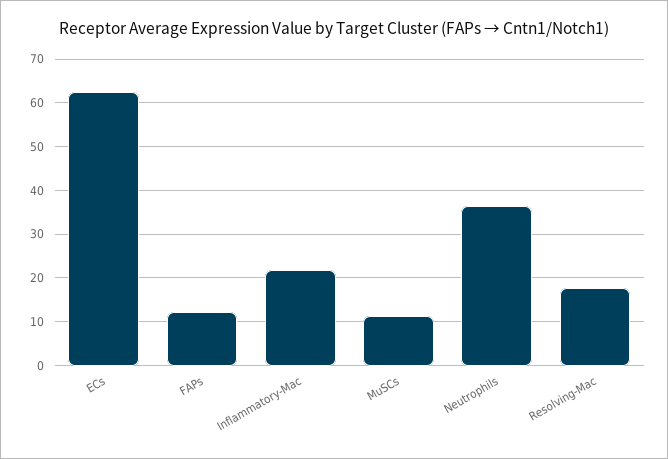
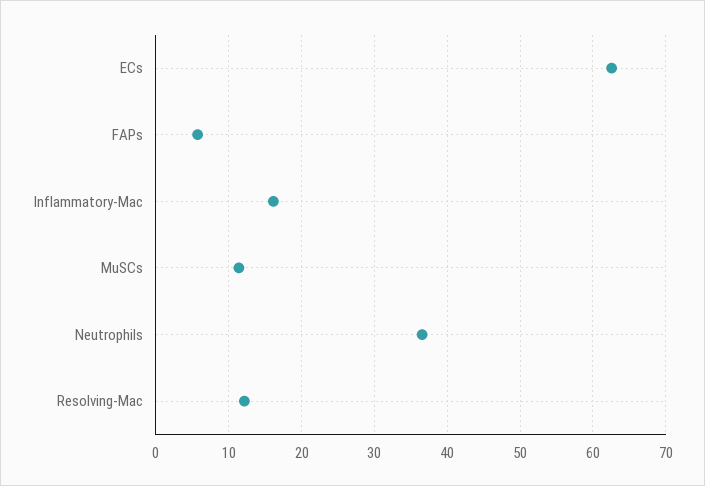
FAPs: 12 -> 6
Inflammatory-Mac: 22 -> 16
Resolving-Mac: 18 -> 12

